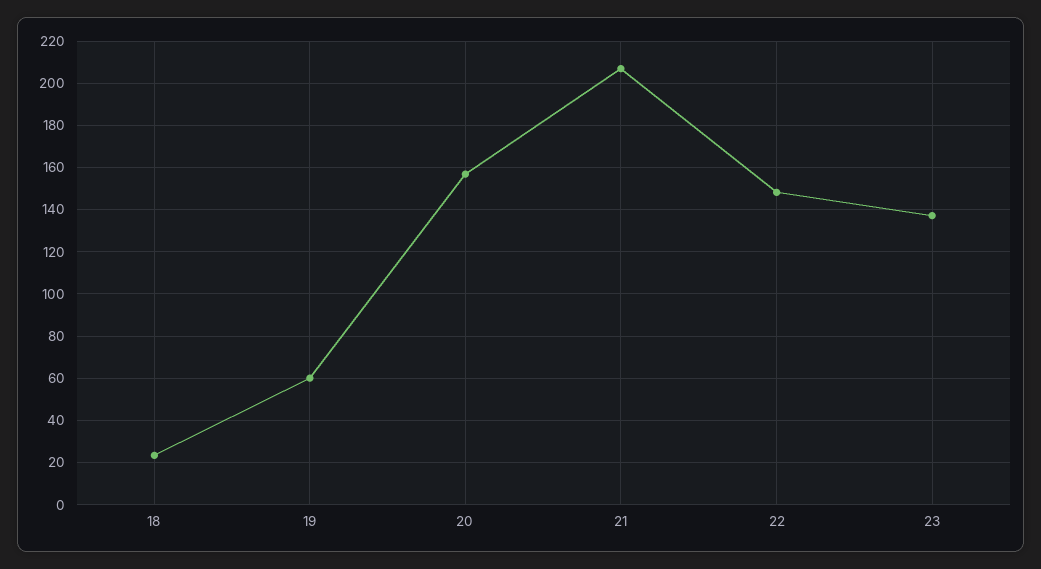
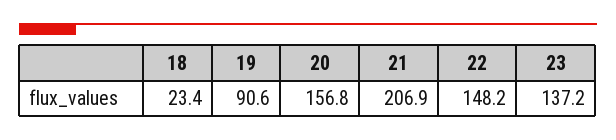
19: 60 -> 90.6

